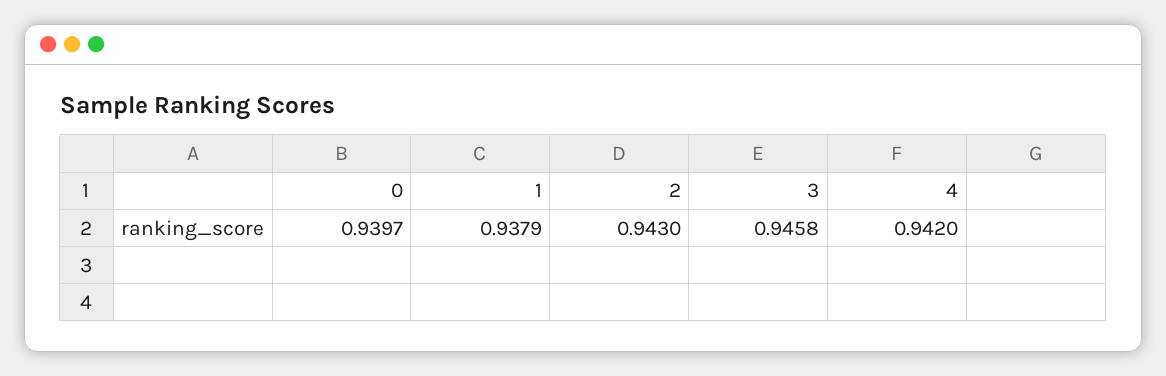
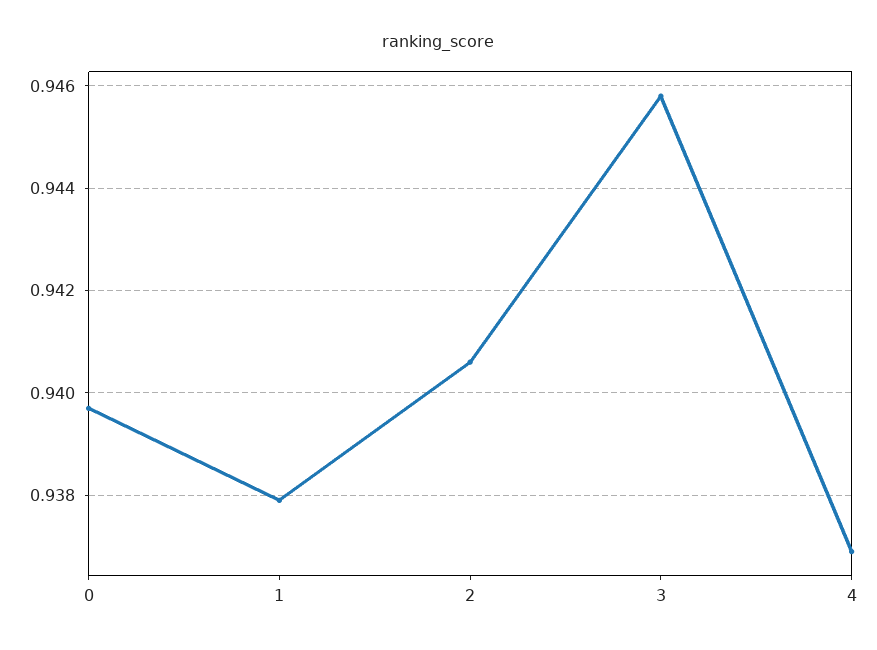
2: 0.943 -> 0.9405
4: 0.942 -> 0.937

